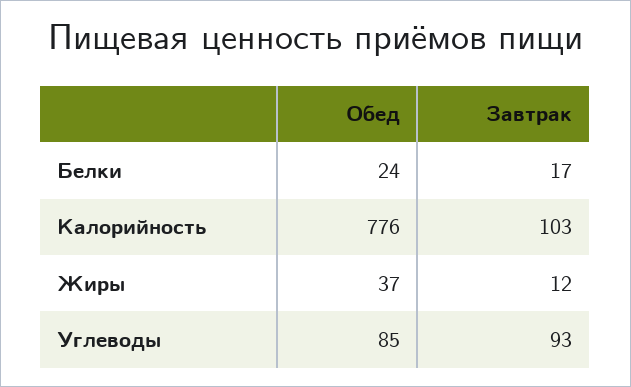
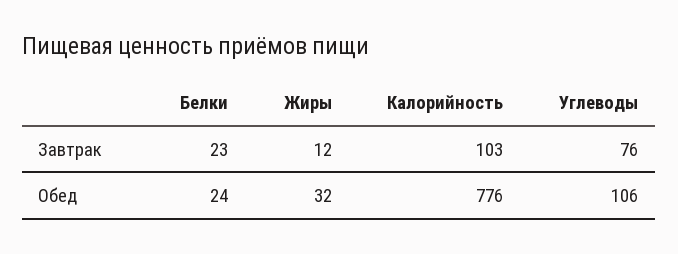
Завтрак, Белки: 17 -> 23
Обед, Жиры: 37 -> 32
Обед, Углеводы: 85 -> 106
Завтрак, Углеводы: 93 -> 76

